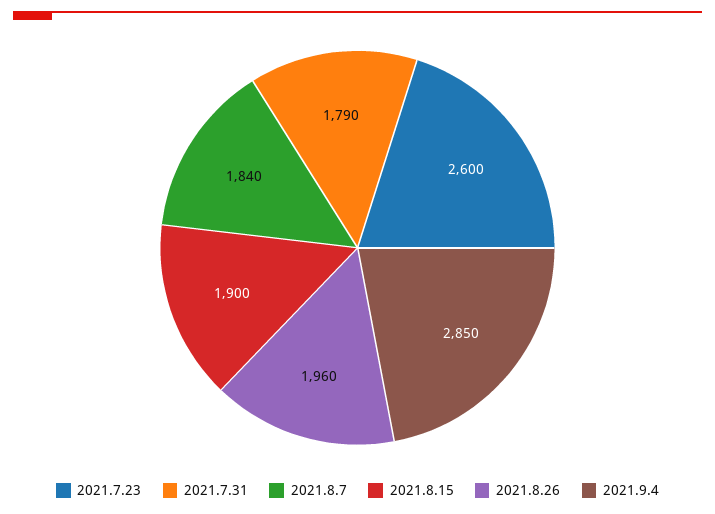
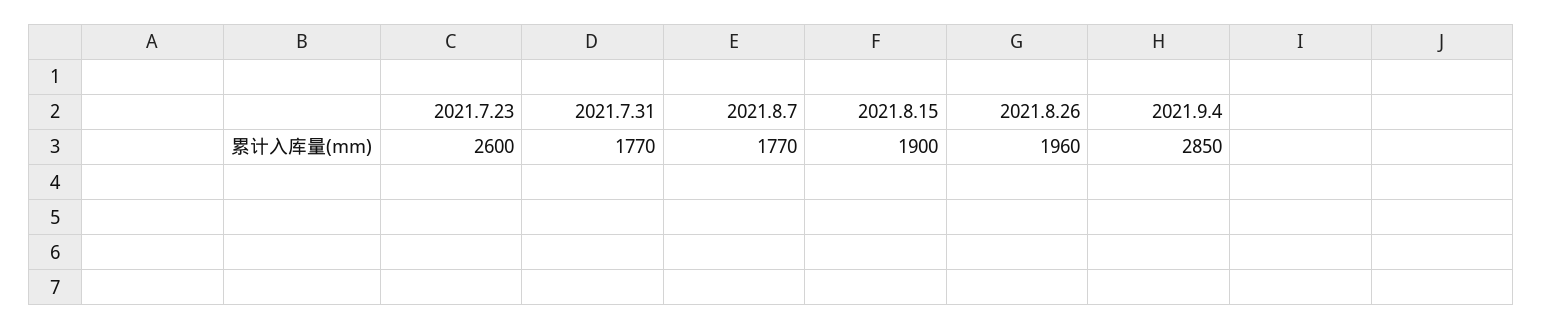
2021.7.31: 1790 -> 1770
2021.8.7: 1840 -> 1770

